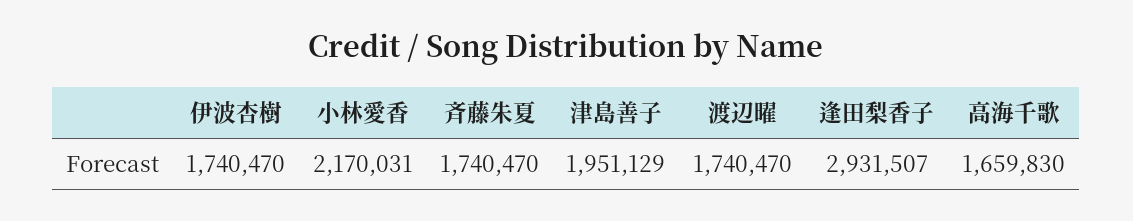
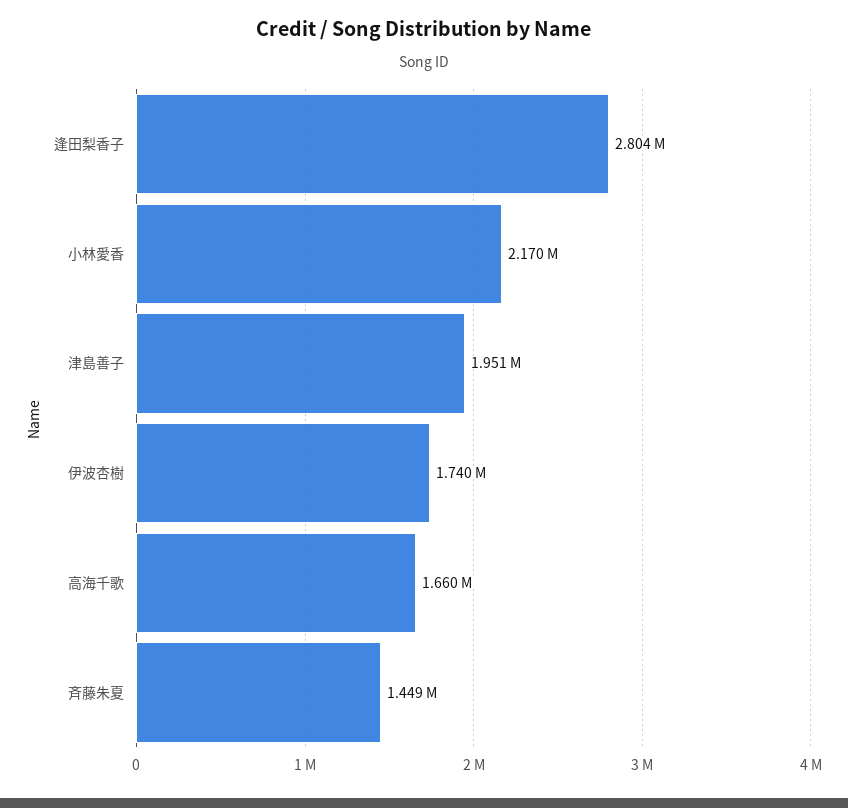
斉藤朱夏: 1740470 -> 1449000
渡辺曜: 1740470 -> none
逢田梨香子: 2931507 -> 2804000

